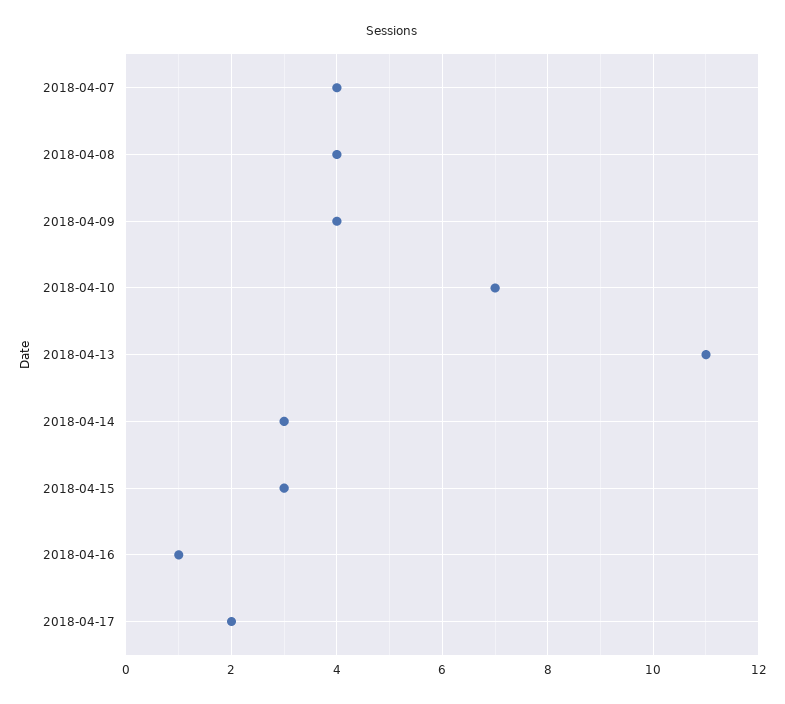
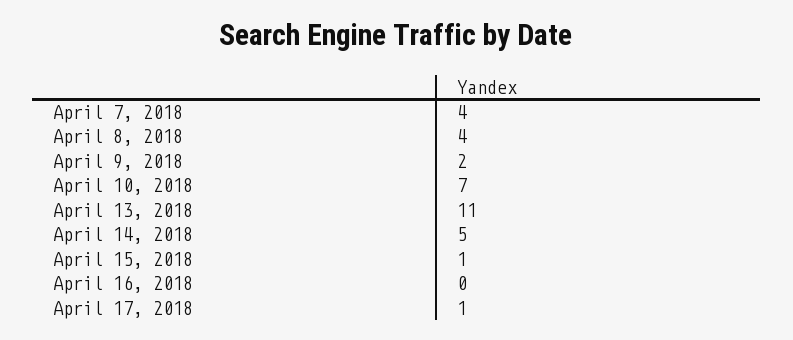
2018-04-09: 4 -> 2
2018-04-14: 3 -> 5
2018-04-15: 3 -> 1
2018-04-16: 1 -> 0
2018-04-17: 2 -> 1

